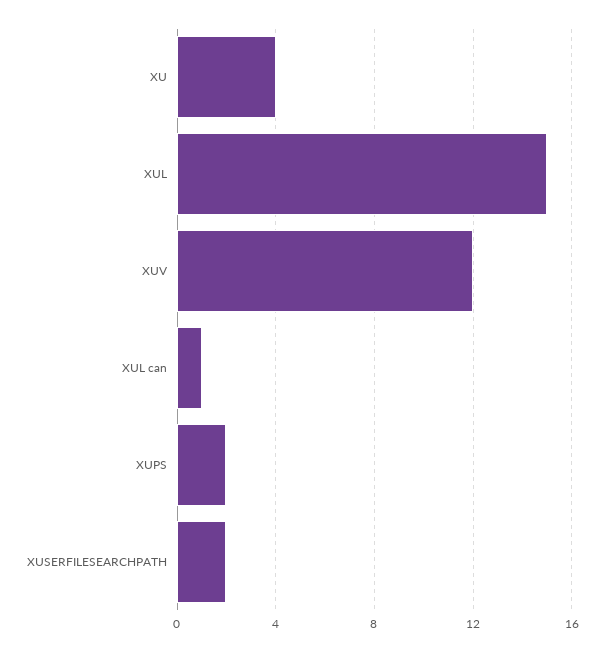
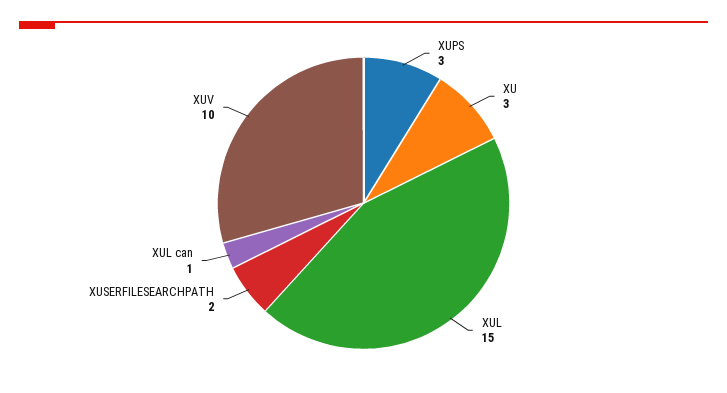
XU: 4 -> 3
XUV: 12 -> 10
XUPS: 2 -> 3

